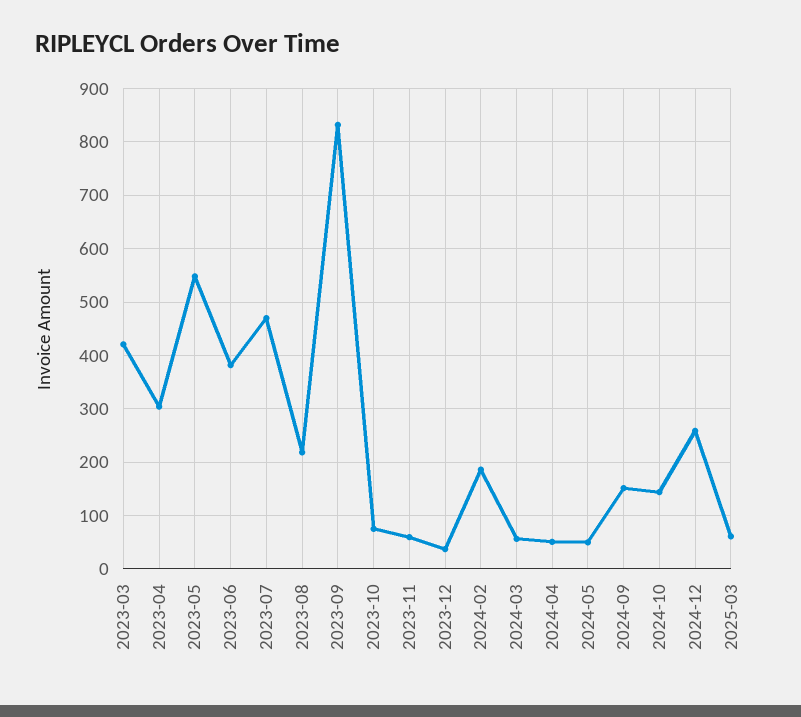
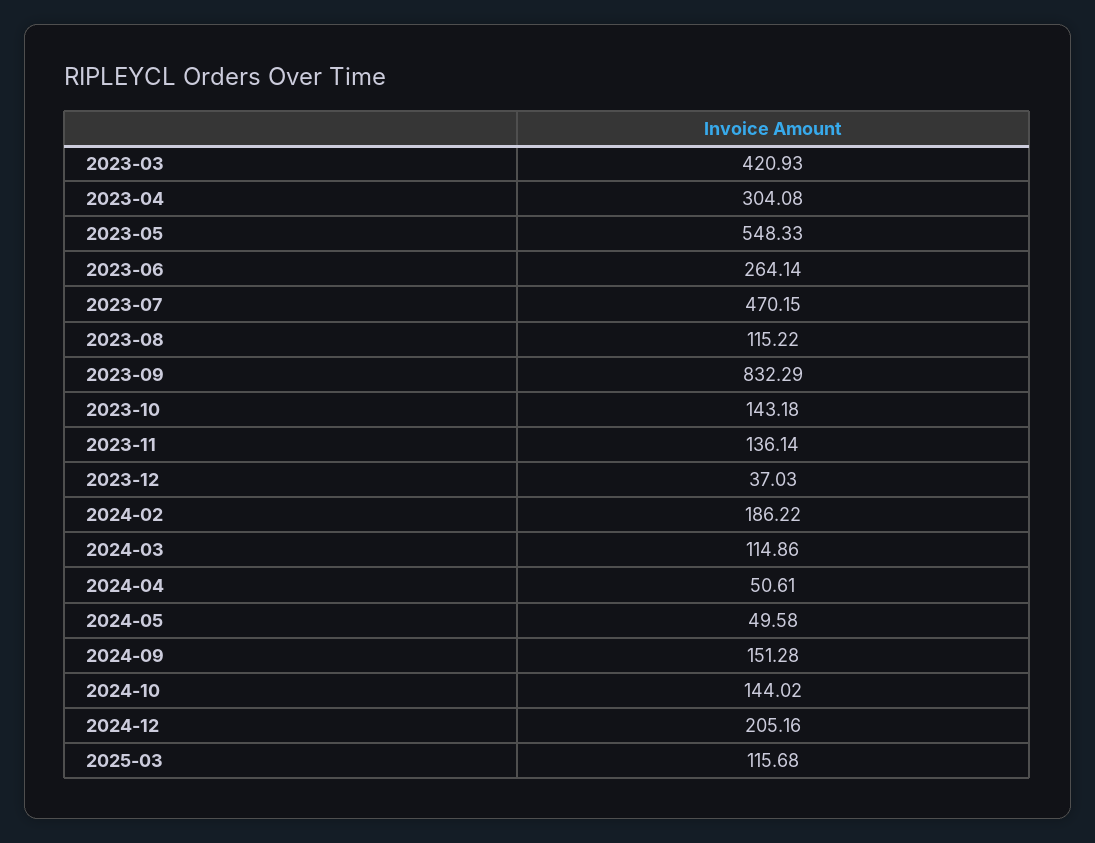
2023-06: 380 -> 264.14
2023-08: 220 -> 115.22
2023-10: 80 -> 143.18
2023-11: 60 -> 136.14
2024-03: 60 -> 114.86
2024-12: 260 -> 205.16
2025-03: 60 -> 115.68

